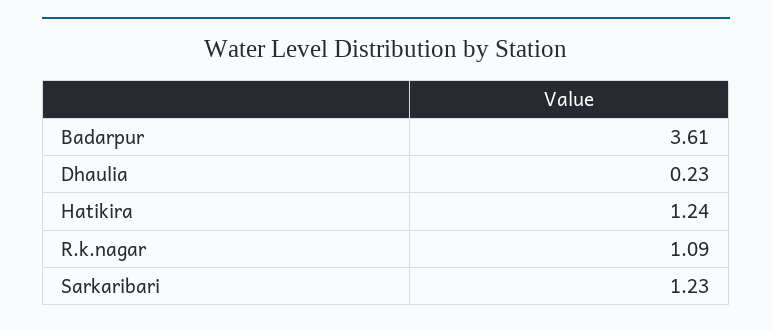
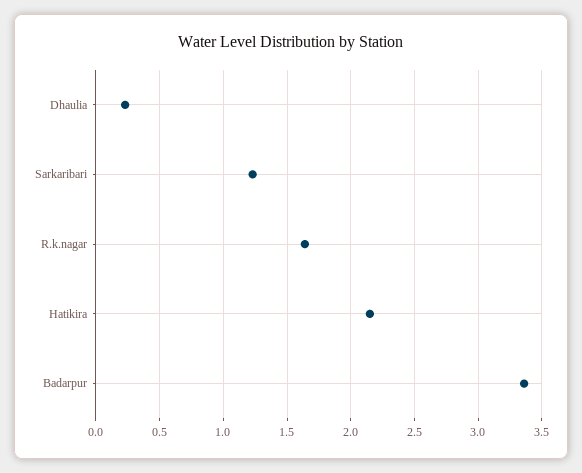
Badarpur: 3.61 -> 3.35
Hatikira: 1.24 -> 2.15
R.k.nagar: 1.09 -> 1.65

